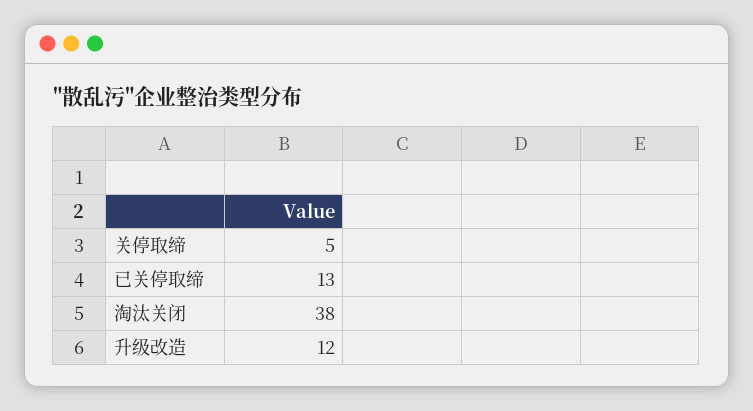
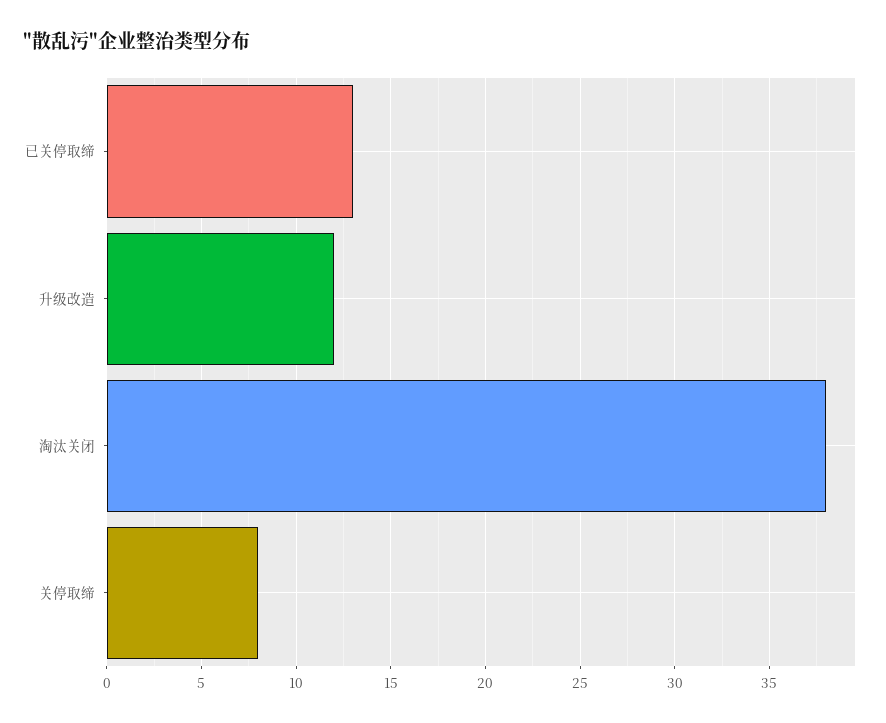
关停取缔: 5 -> 8

